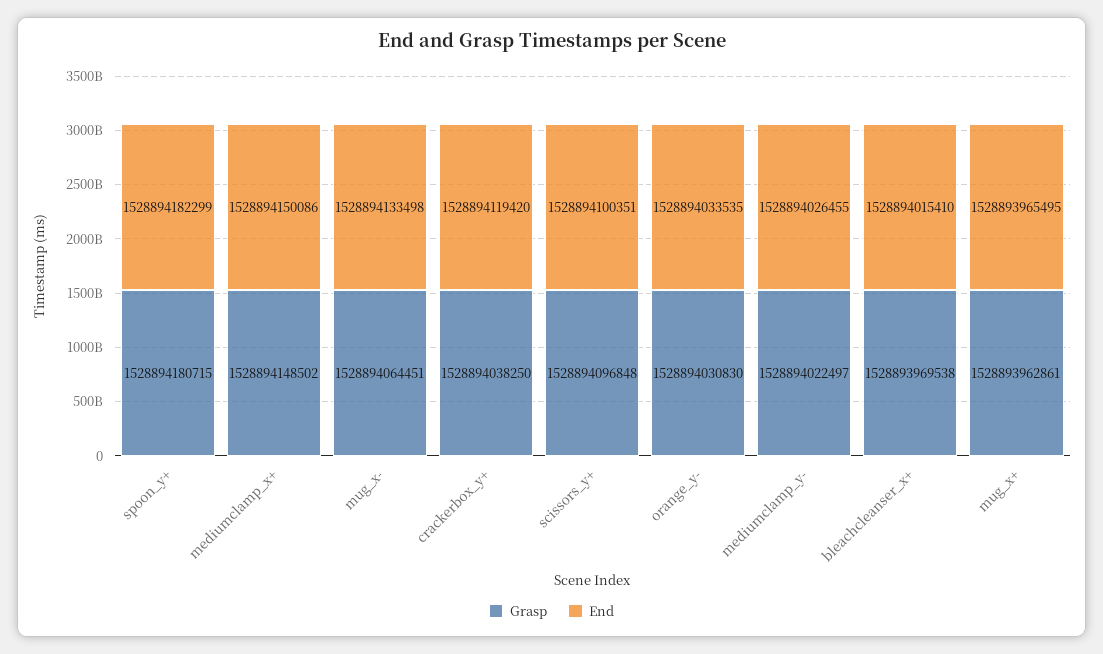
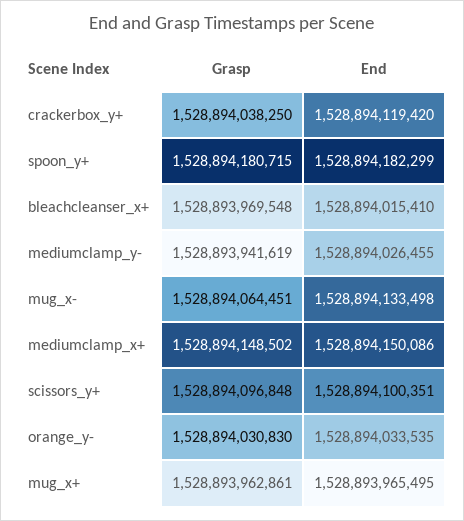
Grasp, mediumclamp_y-: 1528894022497 -> 1528893941619
Grasp, bleachcleanser_x+: 1528893969538 -> 1528893969548

